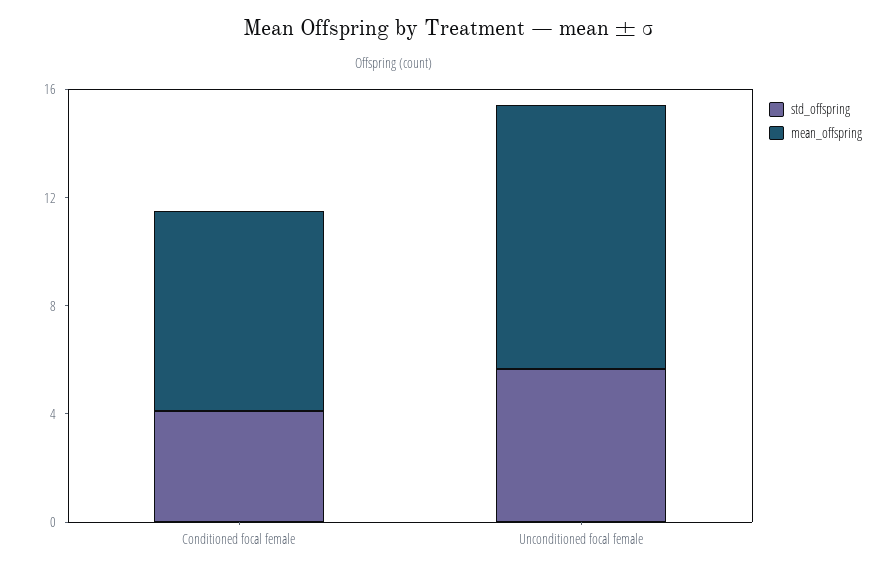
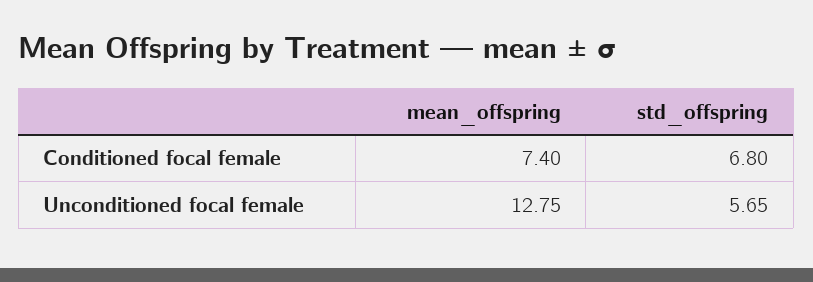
std_offspring, Conditioned focal female: 4 -> 6.8
mean_offspring, Unconditioned focal female: 10 -> 12.75

